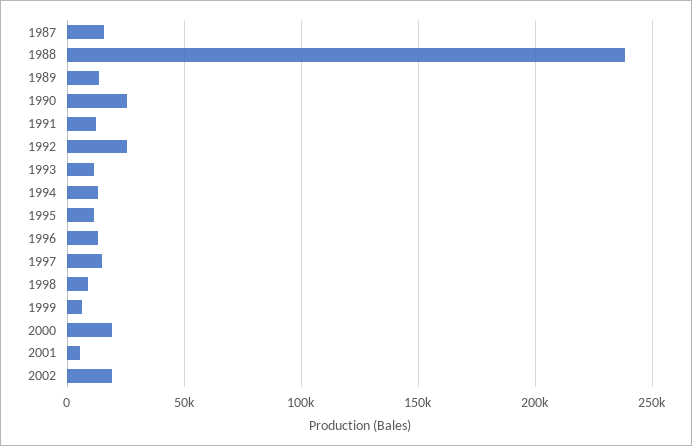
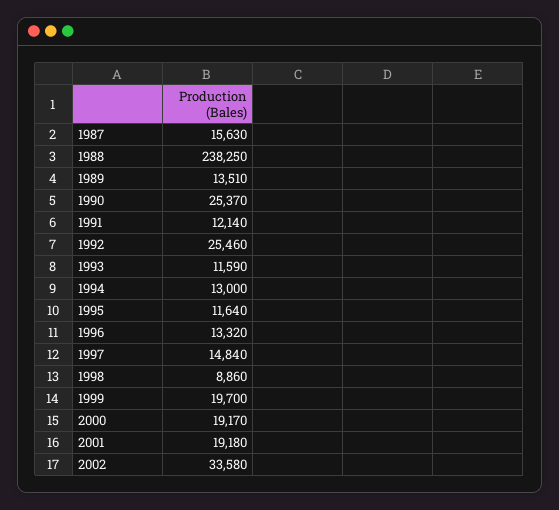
1999: 5000 -> 19700
2001: 5000 -> 19180
2002: 20000 -> 33580

